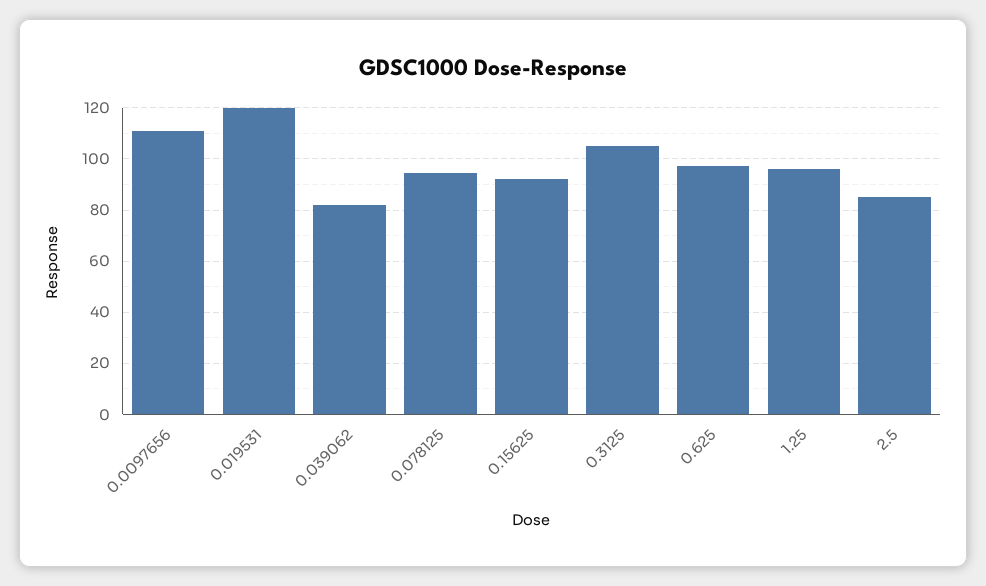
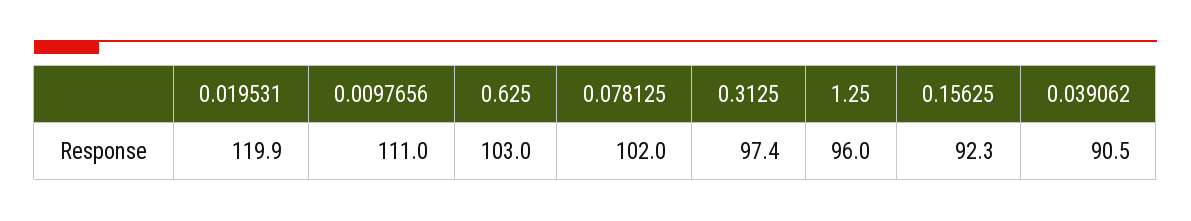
0.039062: 82.5 -> 90.5
0.078125: 95 -> 102
0.3125: 105 -> 97.4
0.625: 97.5 -> 103
2.5: 85 -> none

